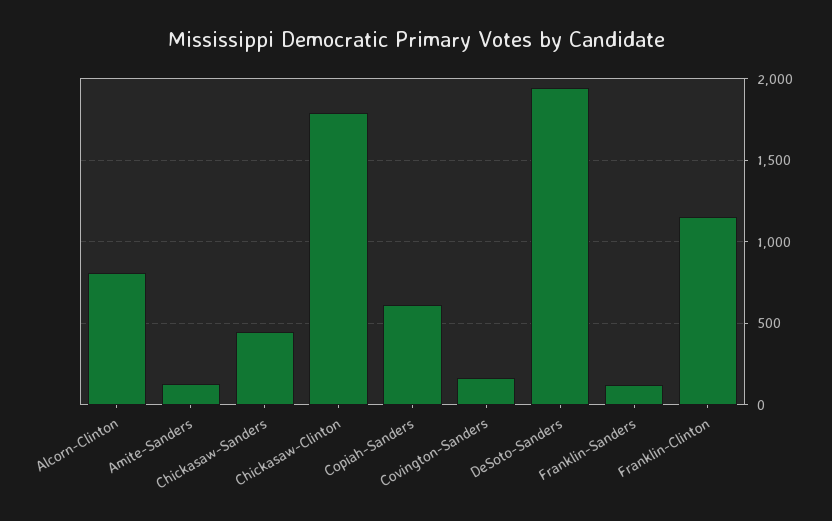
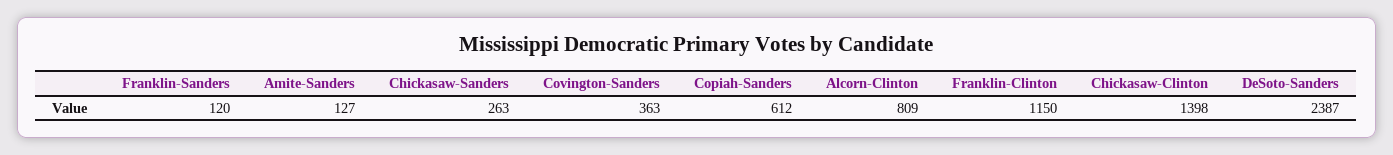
Chickasaw-Sanders: 450 -> 263
Chickasaw-Clinton: 1800 -> 1398
Covington-Sanders: 150 -> 363
DeSoto-Sanders: 1950 -> 2387

